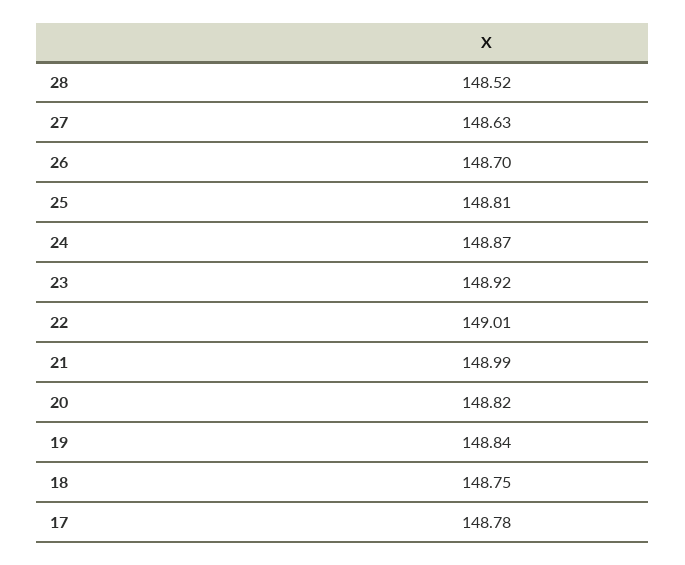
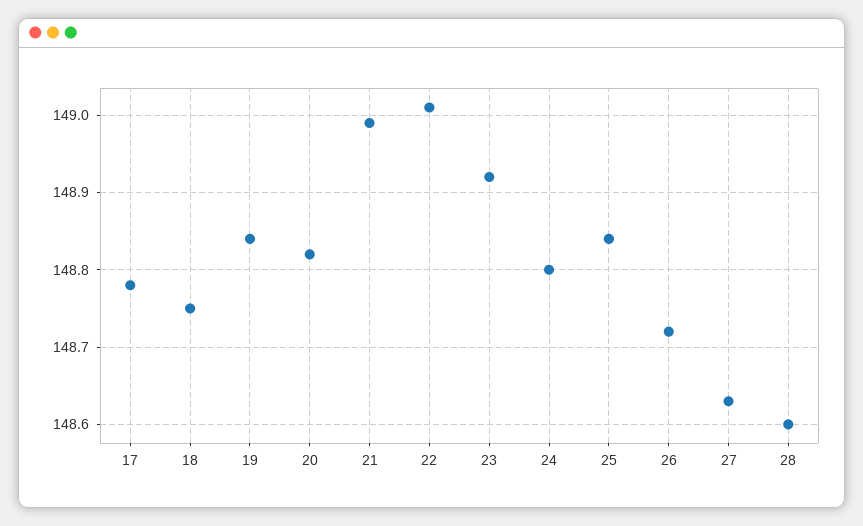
28: 148.52 -> 148.6
26: 148.7 -> 148.72
25: 148.81 -> 148.84
24: 148.87 -> 148.8

